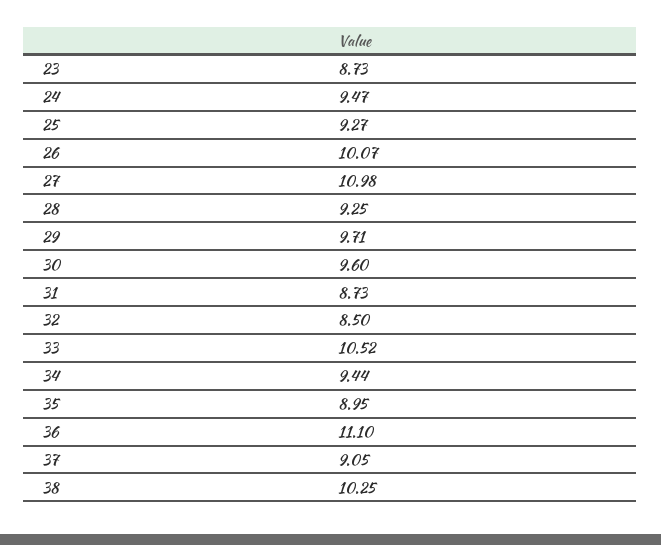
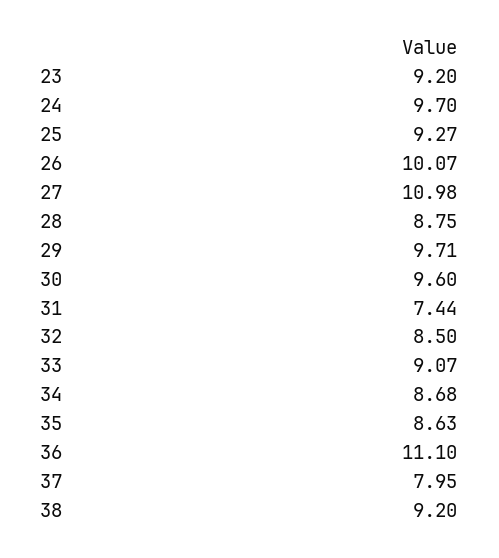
23: 8.73 -> 9.2
24: 9.47 -> 9.7
28: 9.25 -> 8.75
31: 8.73 -> 7.44
33: 10.52 -> 9.07
34: 9.44 -> 8.68
35: 8.95 -> 8.63
37: 9.05 -> 7.95
38: 10.25 -> 9.2

